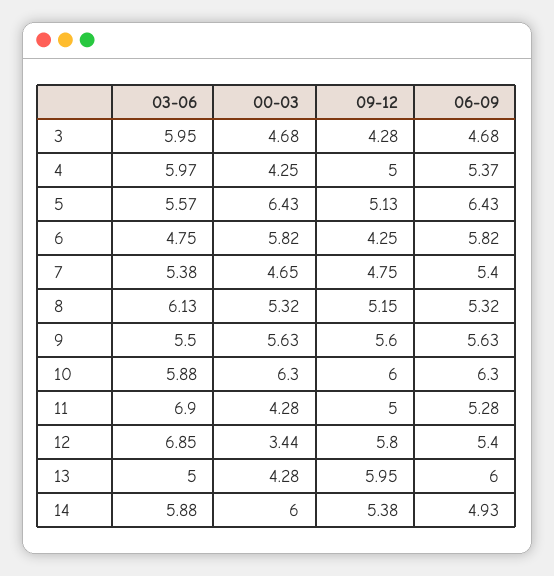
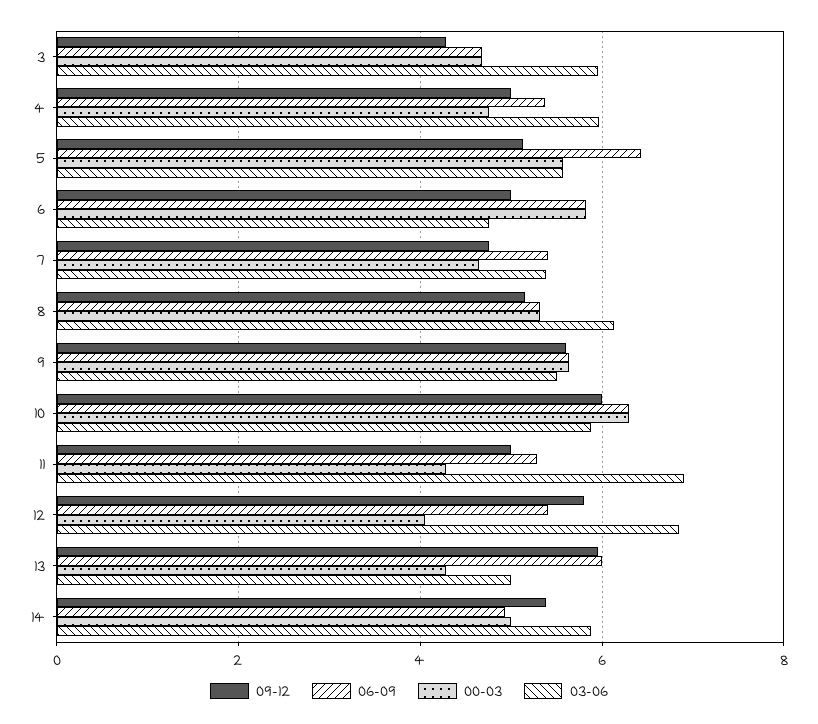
00-03, 4: 4.25 -> 4.8
00-03, 5: 6.43 -> 5.6
09-12, 6: 4.25 -> 5
00-03, 12: 3.44 -> 4
00-03, 14: 6 -> 5

